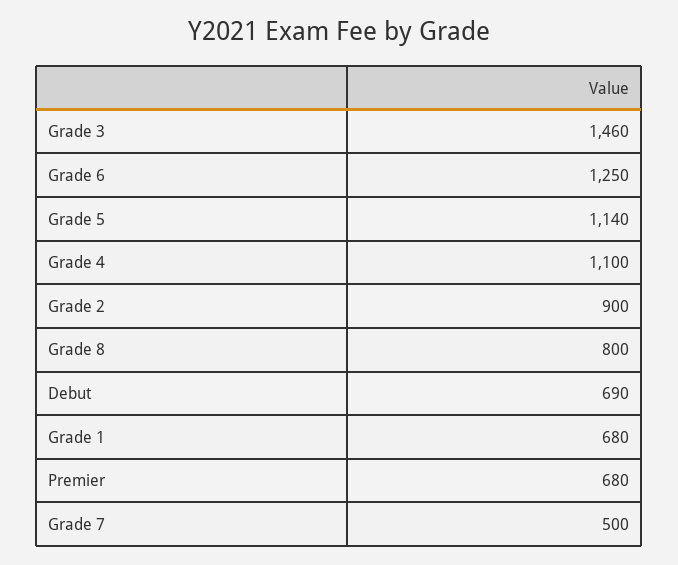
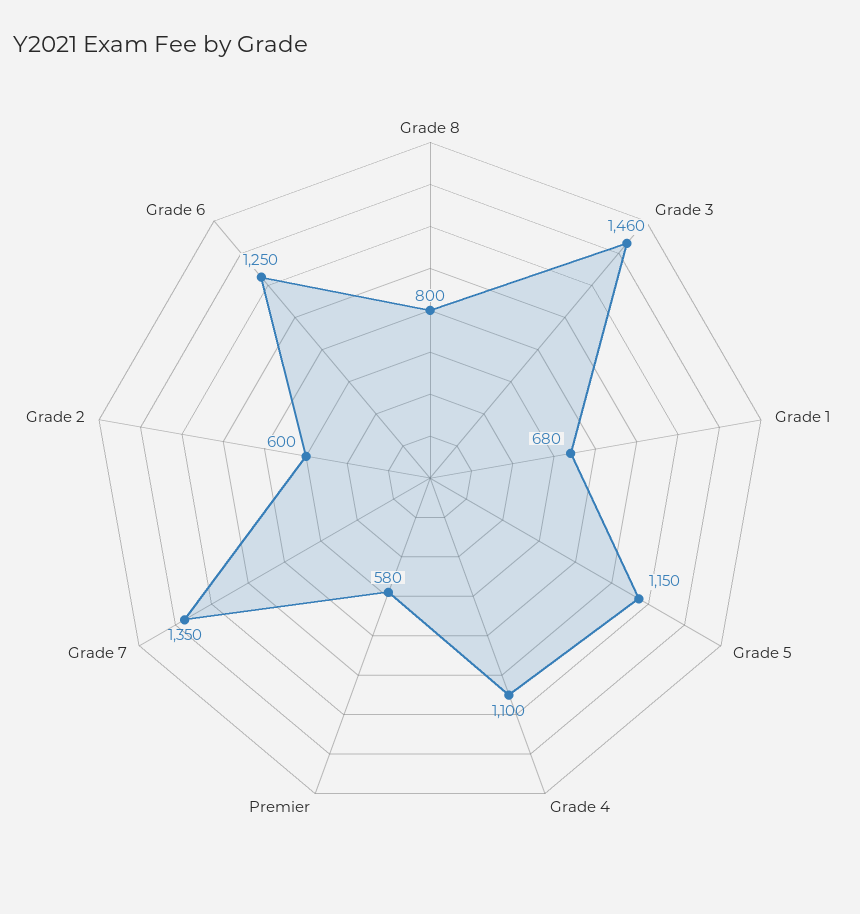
Grade 5: 1140 -> 1150
Grade 2: 900 -> 600
Debut: 690 -> none
Premier: 680 -> 580
Grade 7: 500 -> 1350

